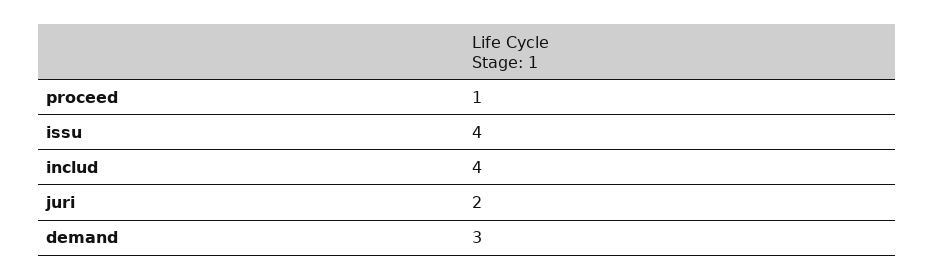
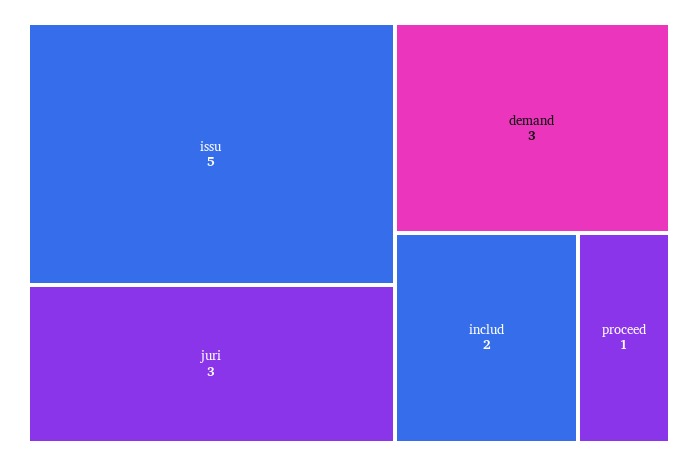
issu: 4 -> 5
includ: 4 -> 2
juri: 2 -> 3

